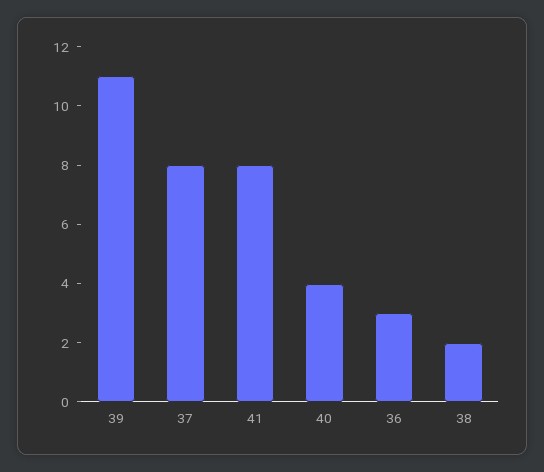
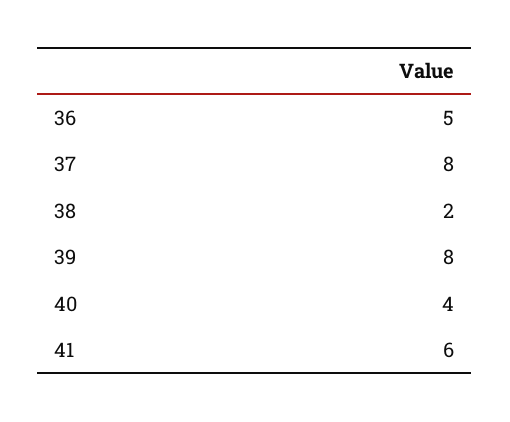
39: 11 -> 8
41: 8 -> 6
36: 3 -> 5

